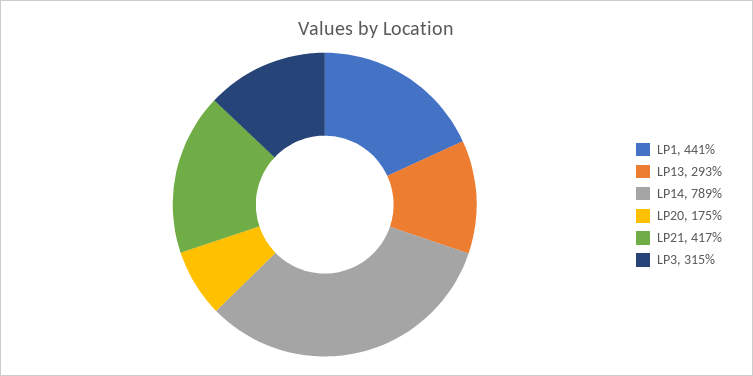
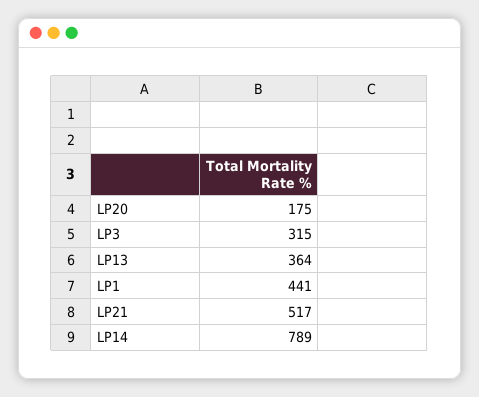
LP13: 293 -> 364
LP21: 417 -> 517

